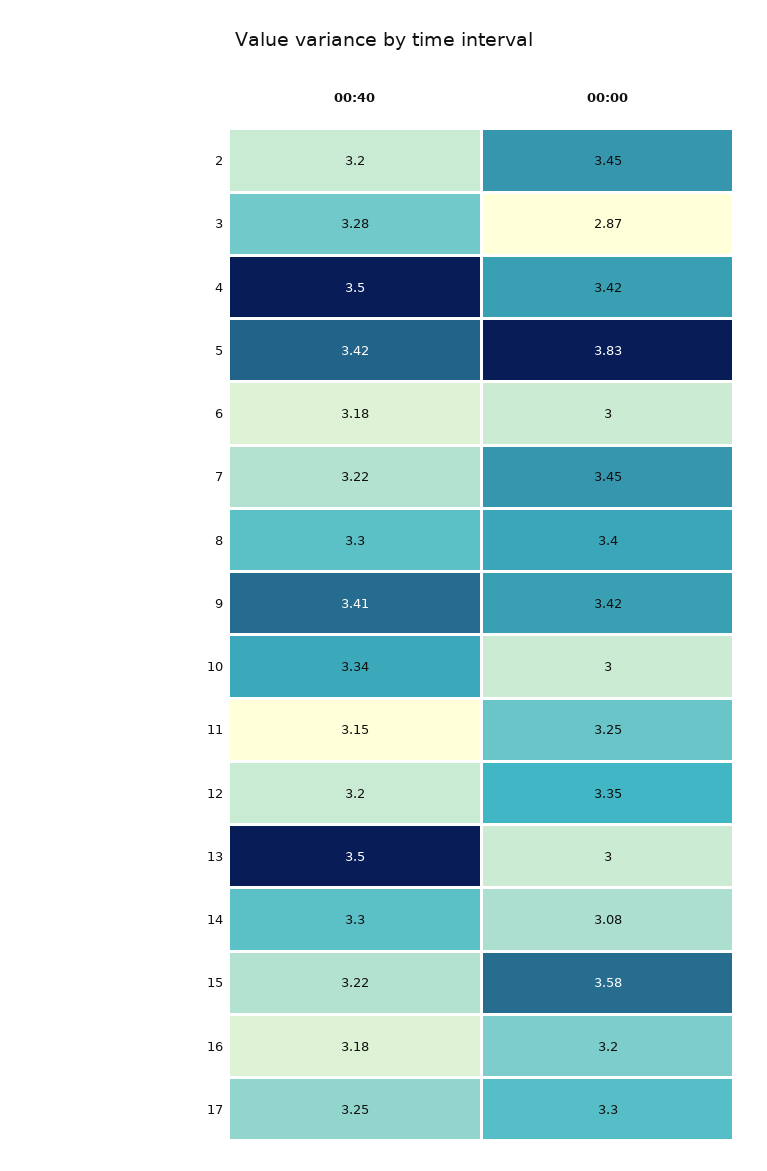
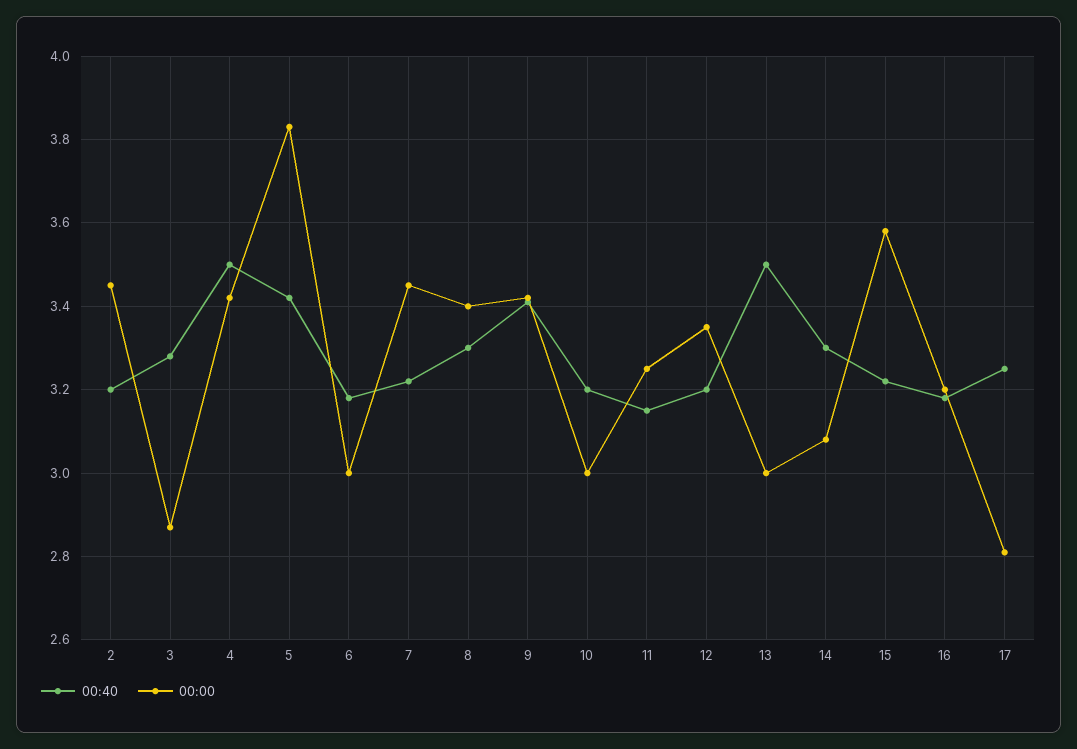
00:40, 10: 3.34 -> 3.2
00:00, 17: 3.3 -> 2.8

